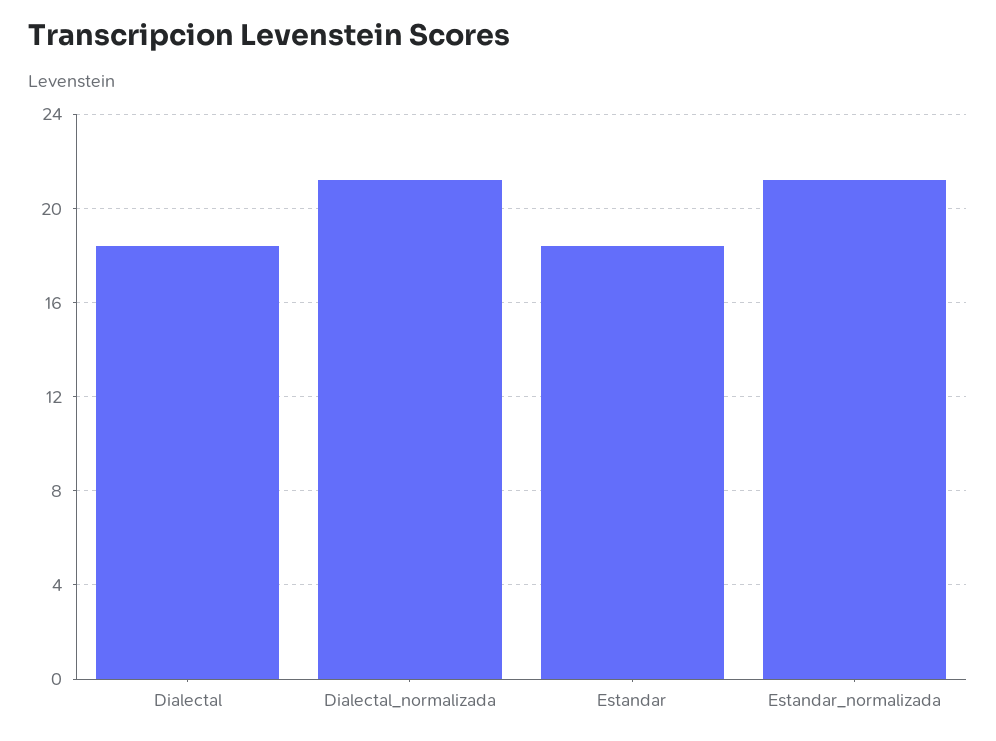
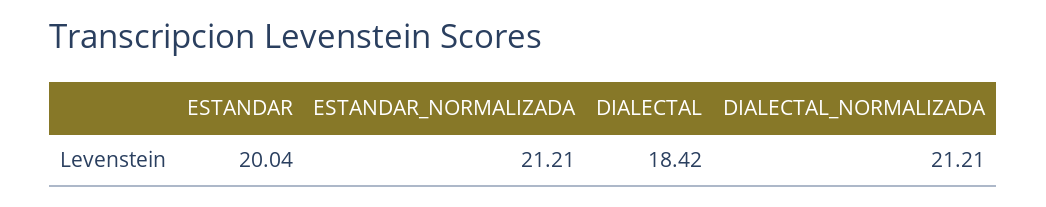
Estandar: 18.5 -> 20.04

